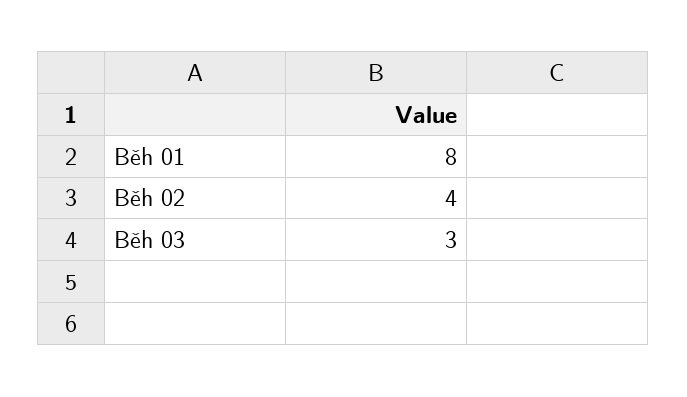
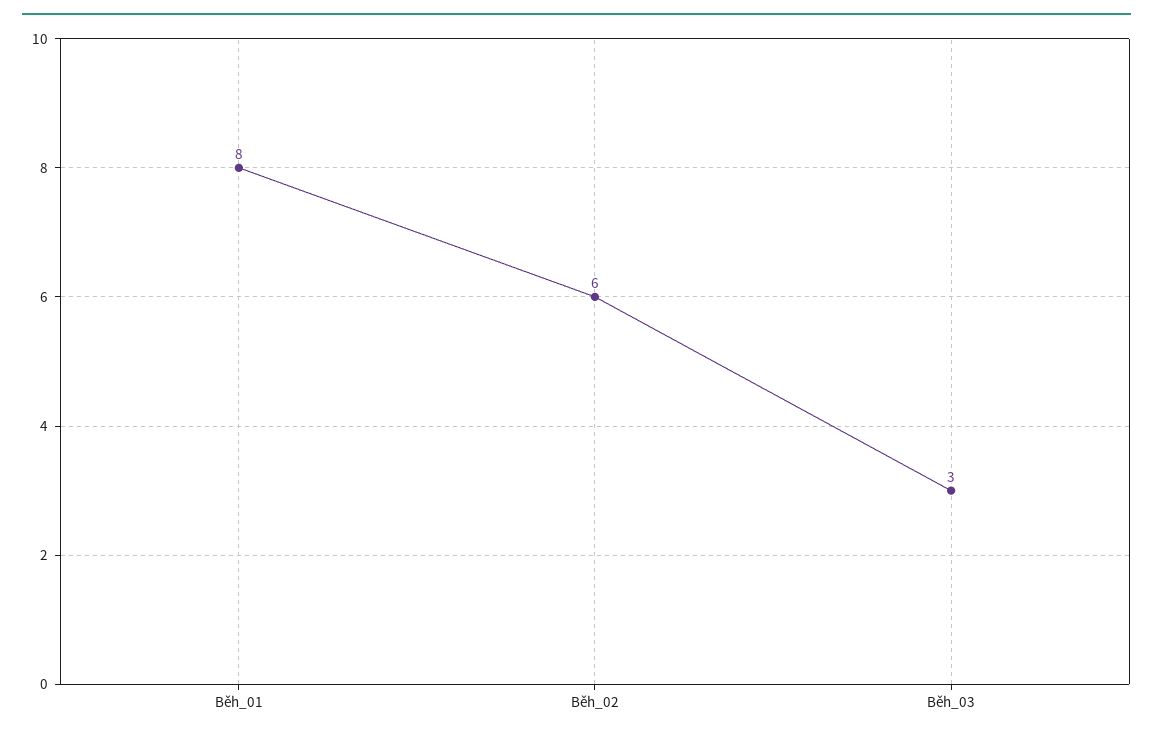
Běh 02: 4 -> 6

